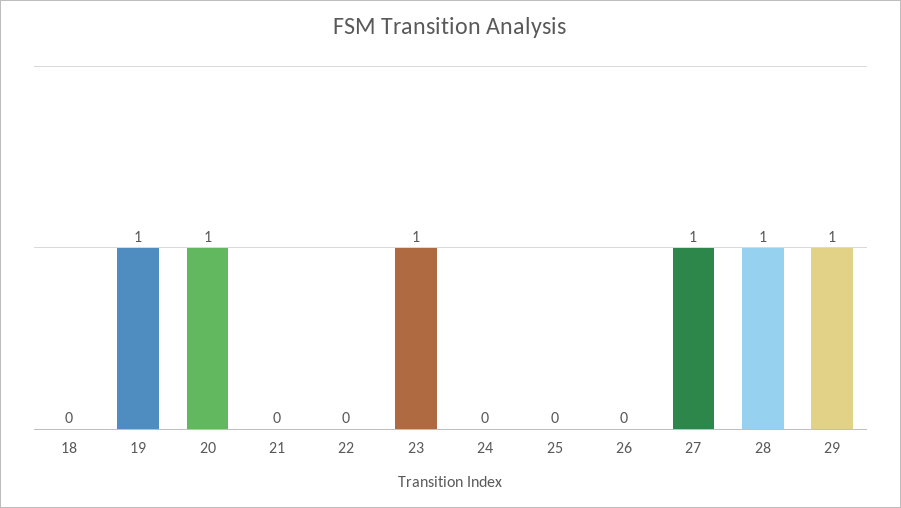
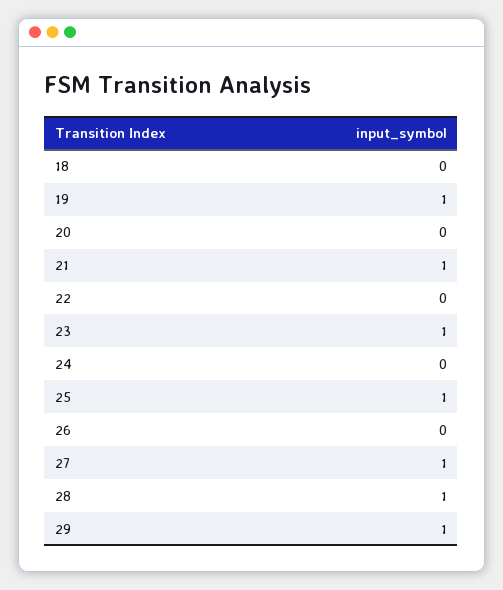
20: 1 -> 0
21: 0 -> 1
25: 0 -> 1

